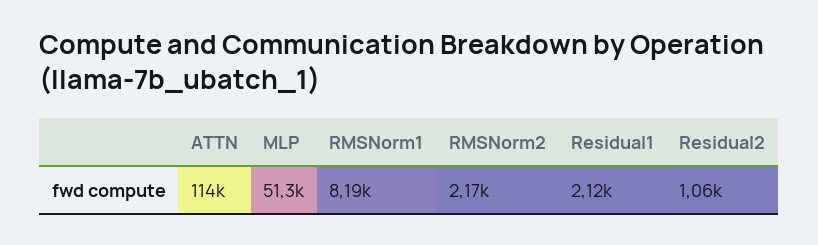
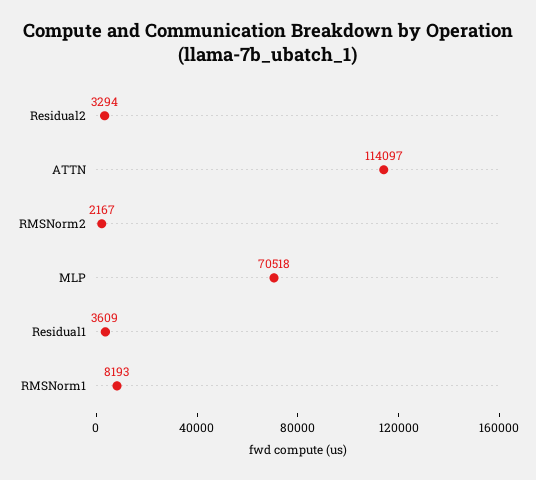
MLP: 51300 -> 70518
Residual1: 2120 -> 3609
Residual2: 1060 -> 3294

